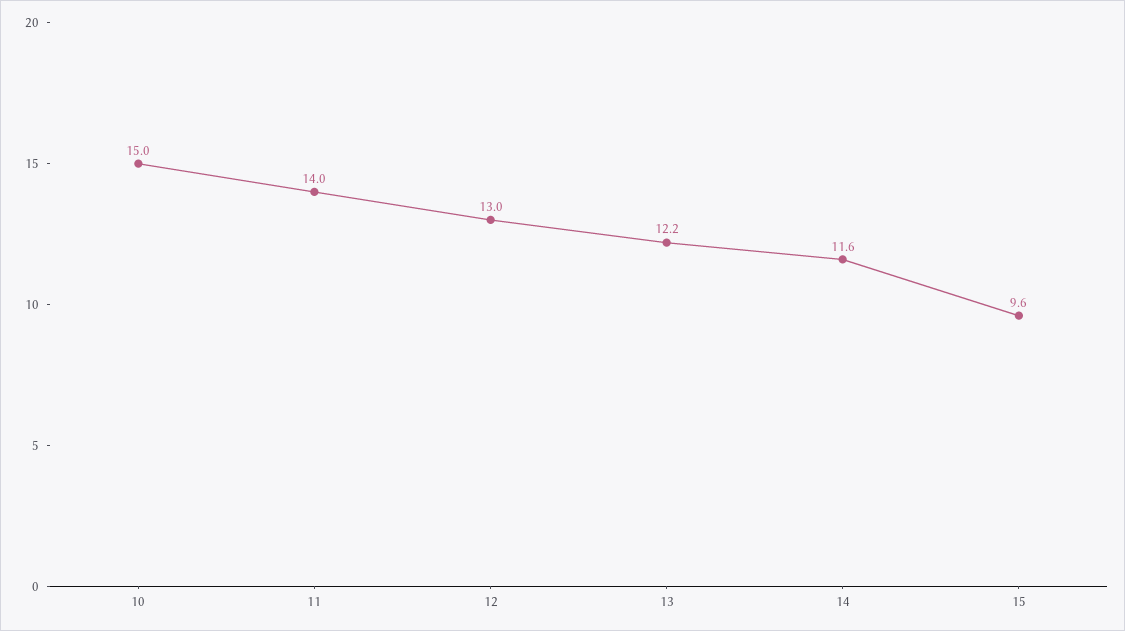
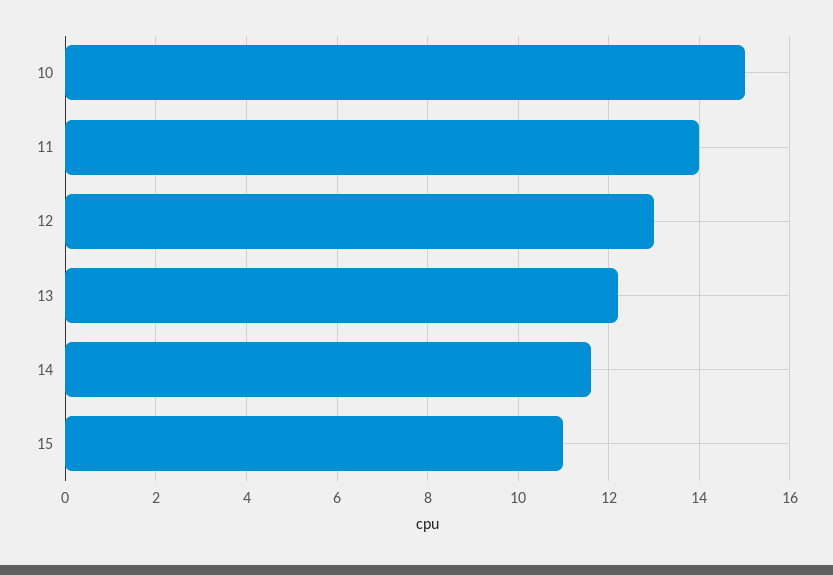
15: 9.6 -> 11

